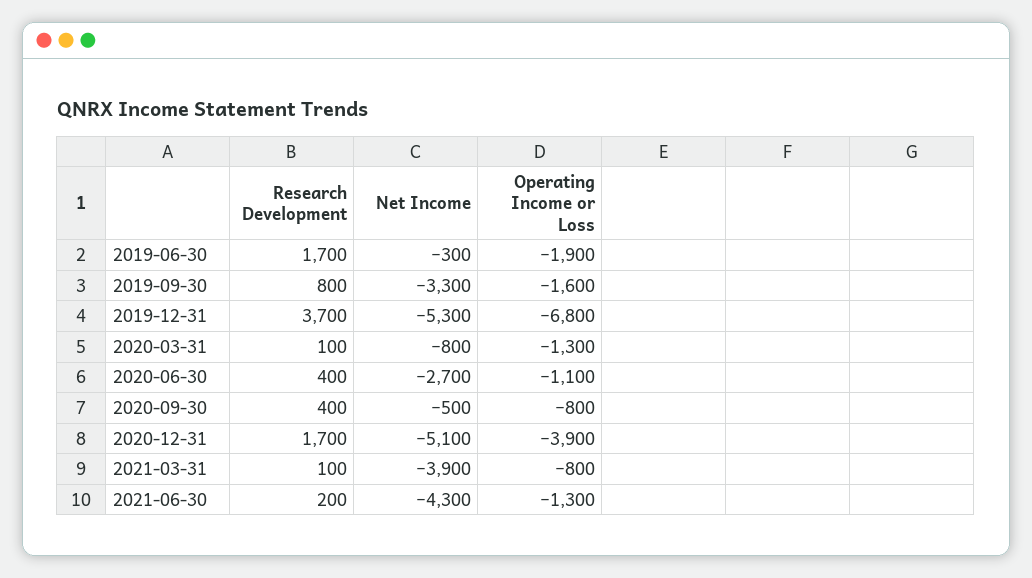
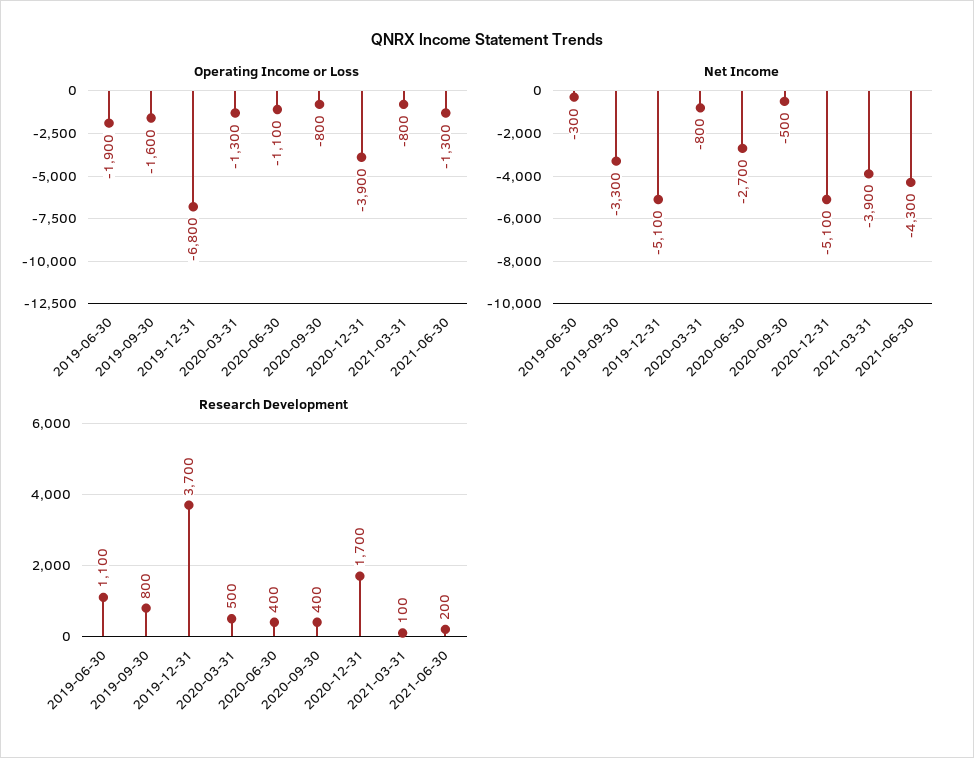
Research Development, 2019-06-30: 1700 -> 1100
Net Income, 2019-12-31: -5300 -> -5100
Research Development, 2020-03-31: 100 -> 500

